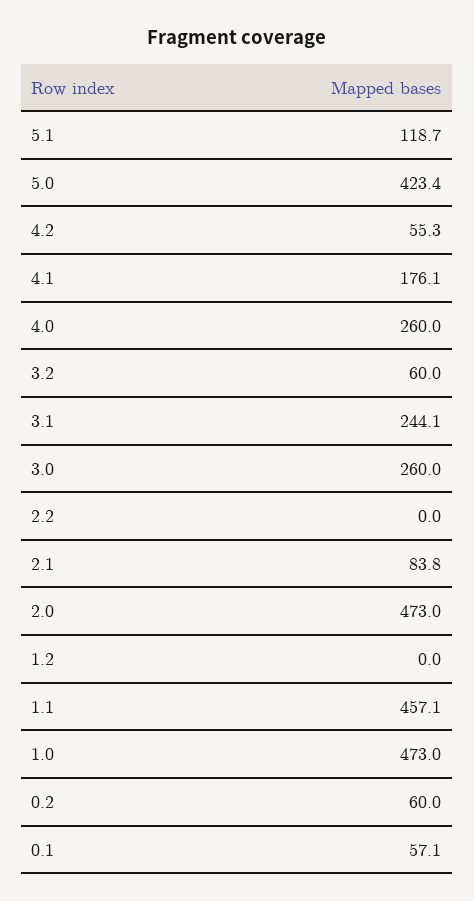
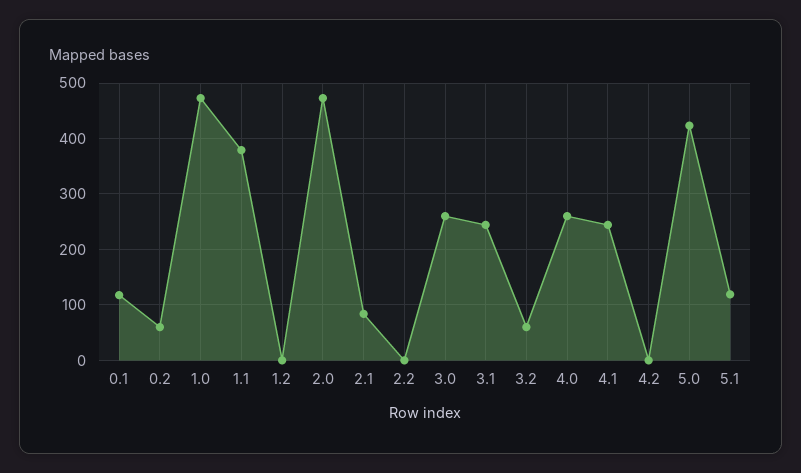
4.2: 55.3 -> 0
4.1: 176.1 -> 240
1.1: 457.1 -> 380
0.1: 57.1 -> 120

